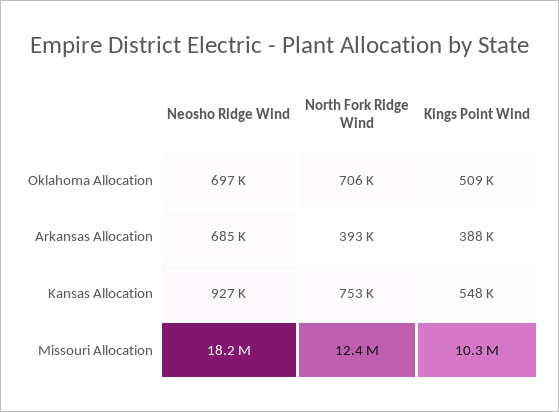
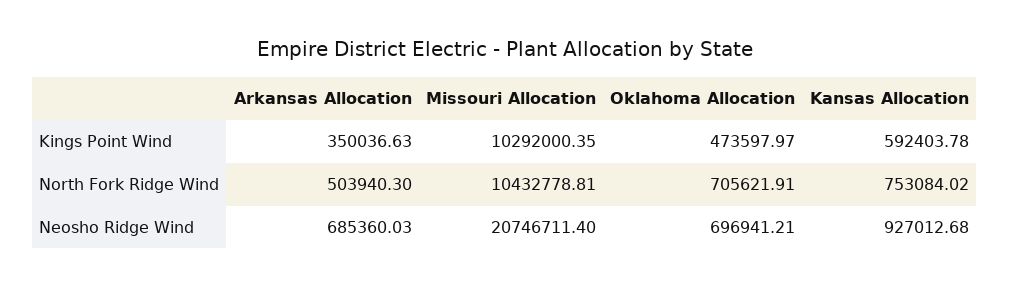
Kings Point Wind, Oklahoma Allocation: 509000 -> 473597.97
North Fork Ridge Wind, Arkansas Allocation: 393000 -> 503940.3
Kings Point Wind, Arkansas Allocation: 388000 -> 350036.63
Kings Point Wind, Kansas Allocation: 548000 -> 592403.78
Neosho Ridge Wind, Missouri Allocation: 18200000 -> 20746711.4
North Fork Ridge Wind, Missouri Allocation: 12400000 -> 10432778.81

